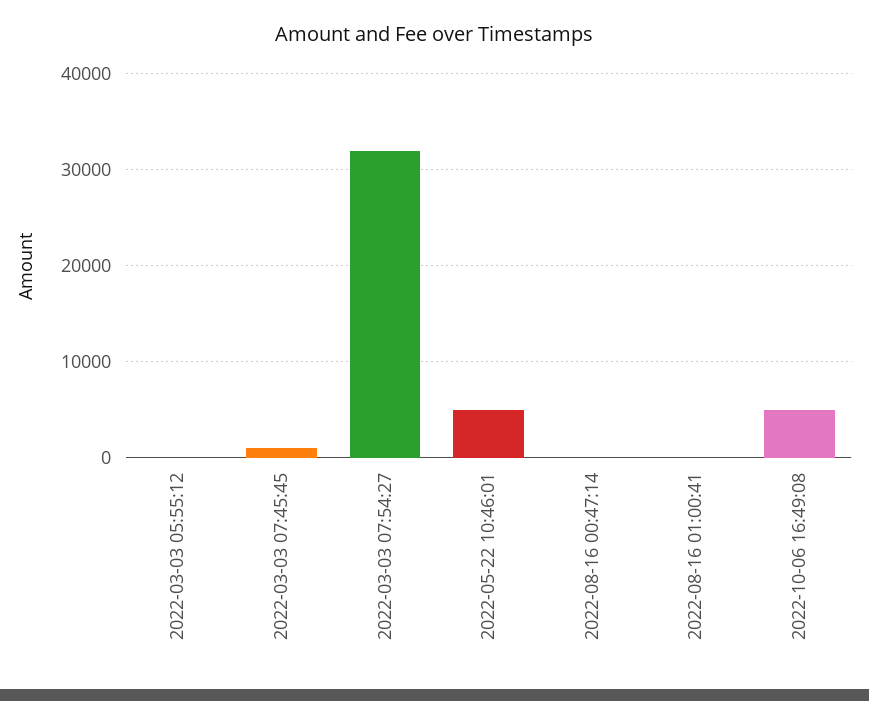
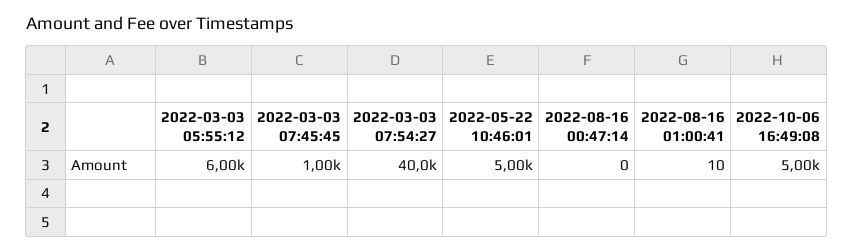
2022-03-03 05:55:12: 0 -> 6000
2022-03-03 07:54:27: 32000 -> 40000

